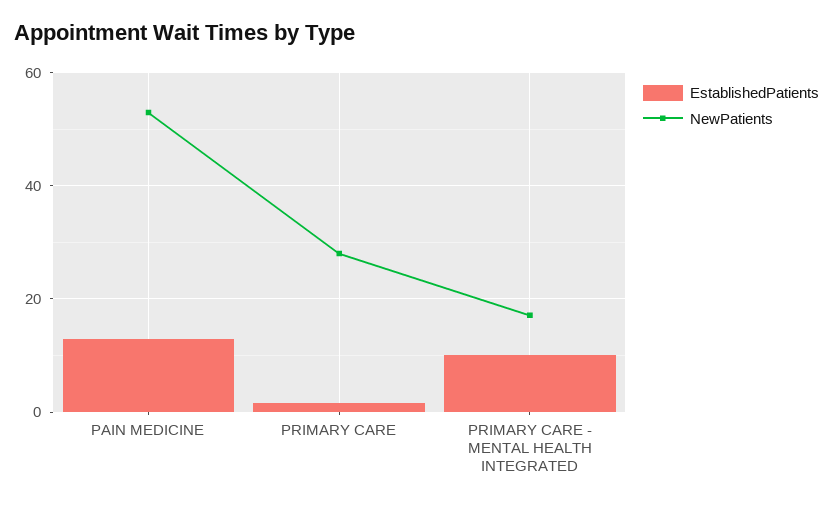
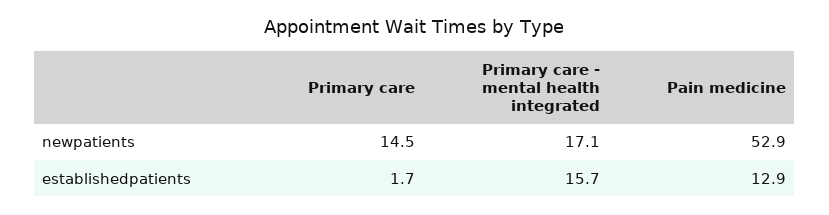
NewPatients, PRIMARY CARE: 28 -> 14.5
EstablishedPatients, PRIMARY CARE - MENTAL HEALTH INTEGRATED: 10 -> 15.7

